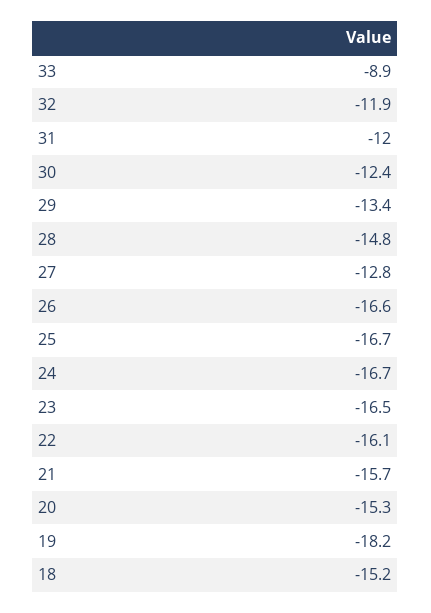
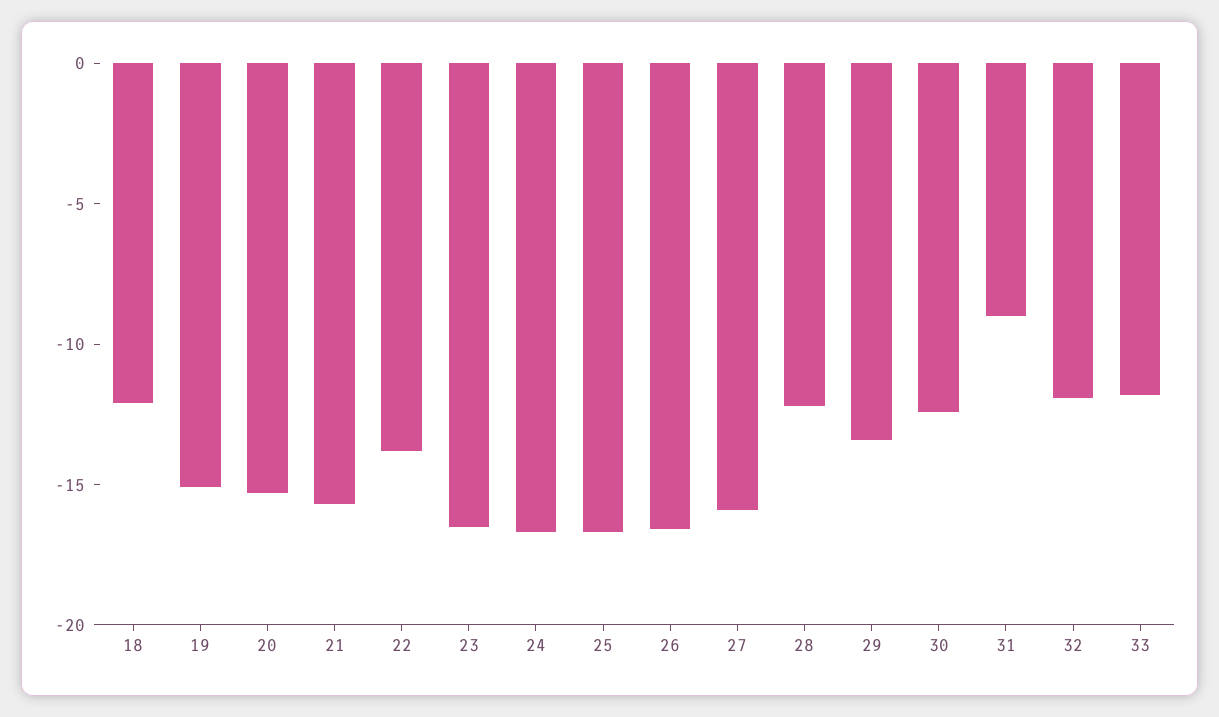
33: -8.9 -> -12
31: -12 -> -9
28: -14.8 -> -12
27: -12.8 -> -16
22: -16.1 -> -14
19: -18.2 -> -15
18: -15.2 -> -12

